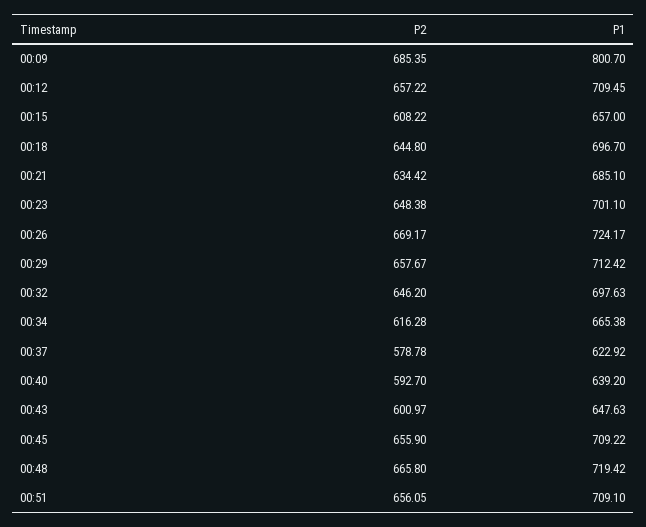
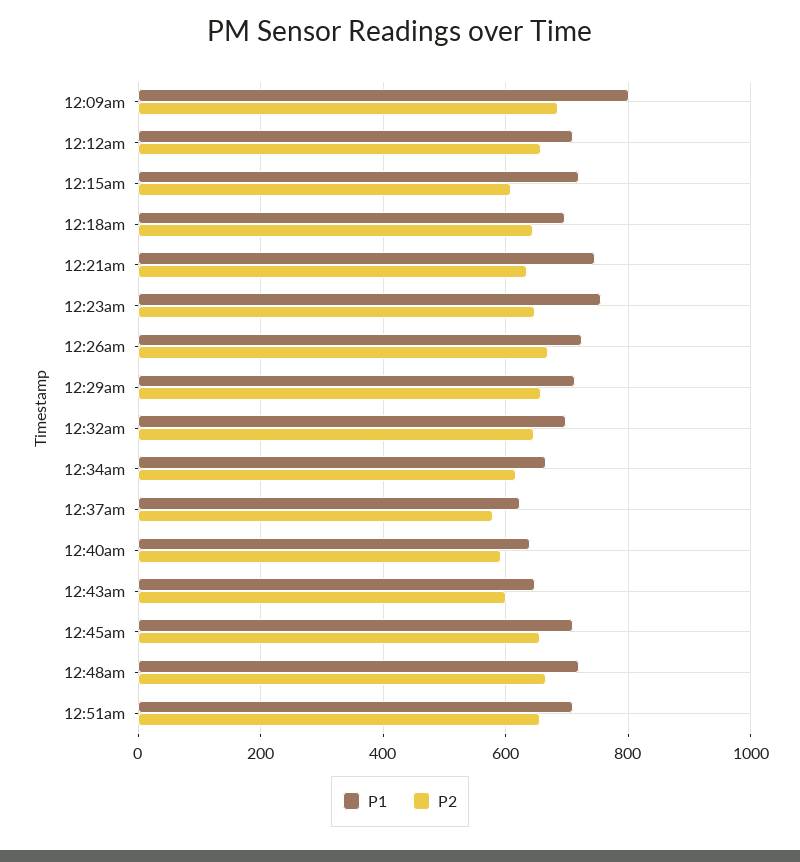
P1, 00:15: 657 -> 720
P1, 00:21: 685.1 -> 740
P1, 00:23: 701.1 -> 760

